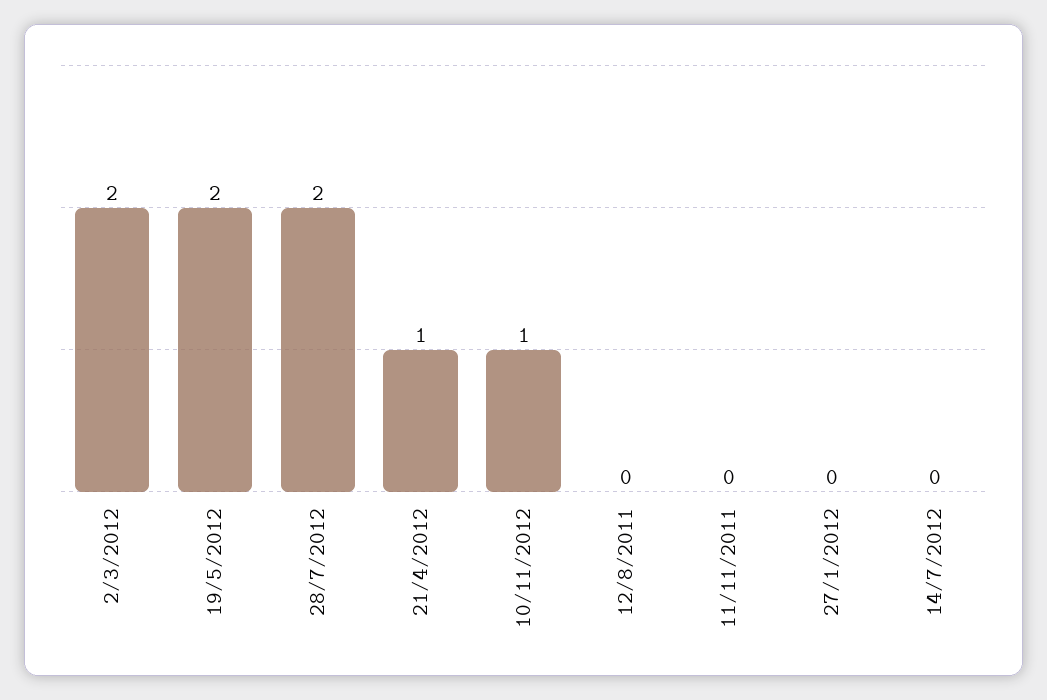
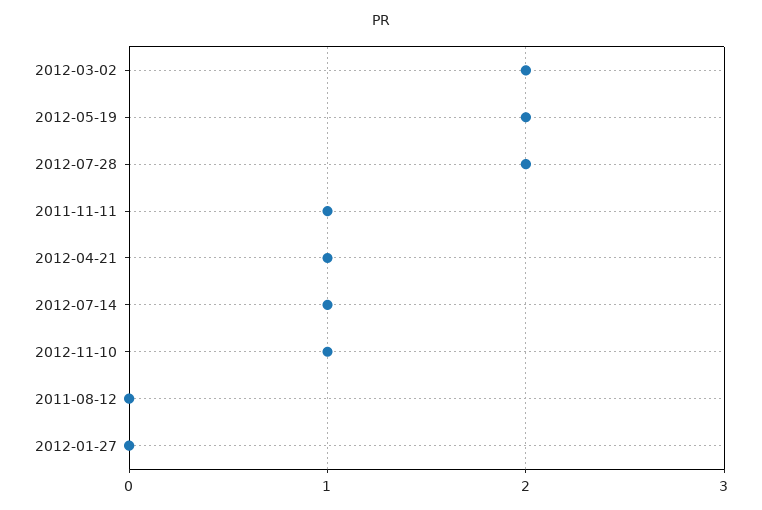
11/11/2011: 0 -> 1
14/7/2012: 0 -> 1

